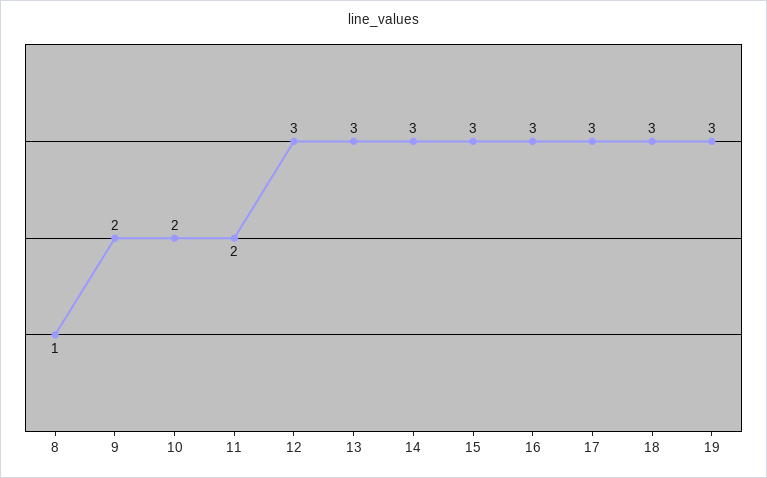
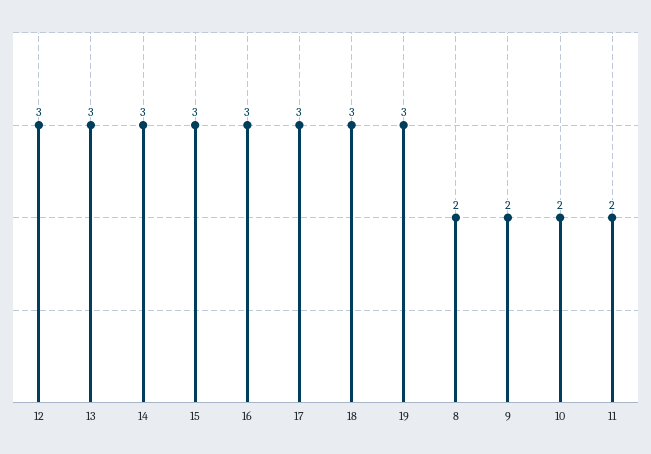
8: 1 -> 2

